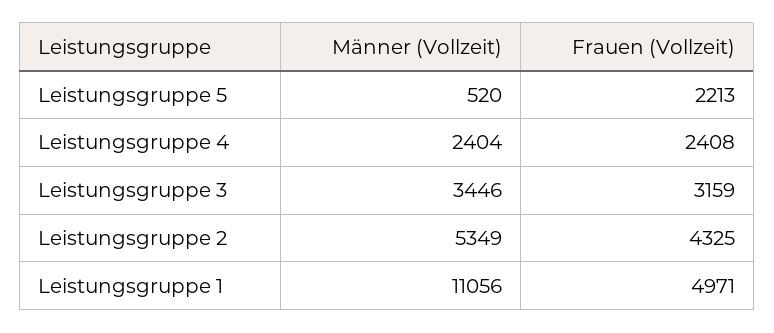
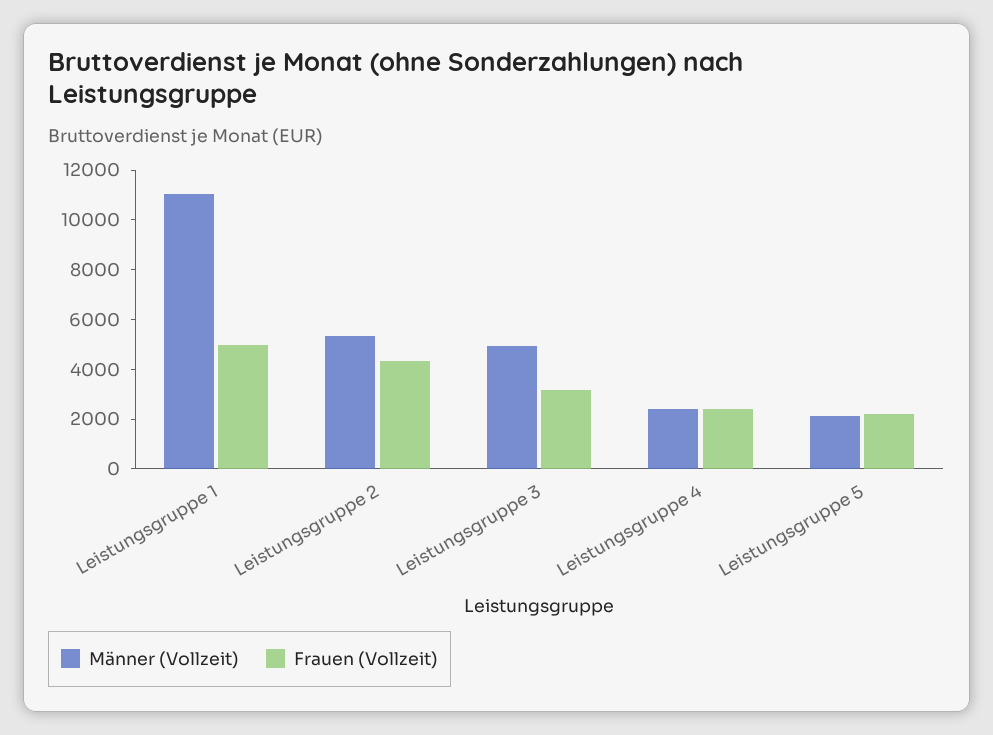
Männer (Vollzeit), Leistungsgruppe 5: 520 -> 2000
Männer (Vollzeit), Leistungsgruppe 3: 3446 -> 5000

